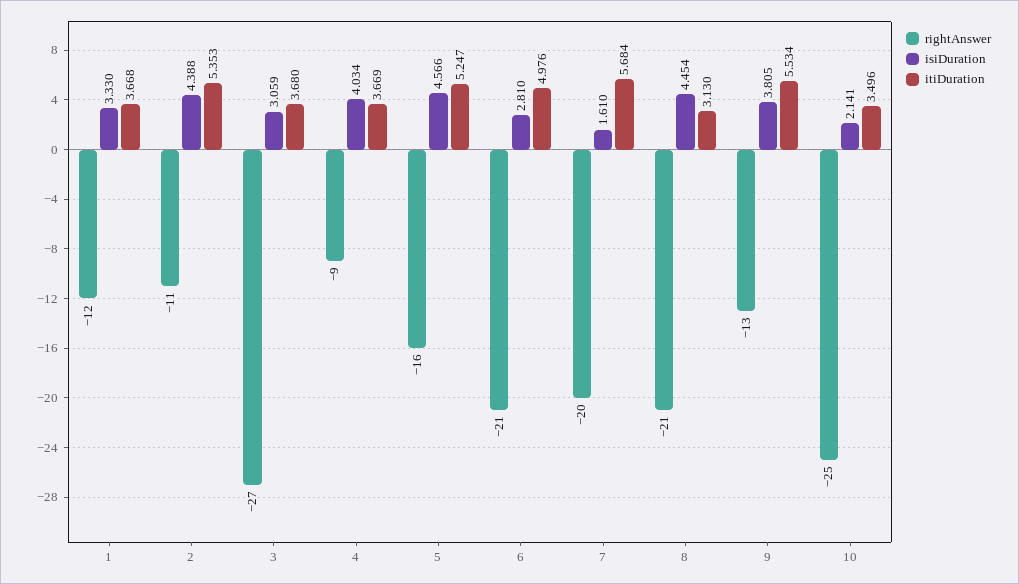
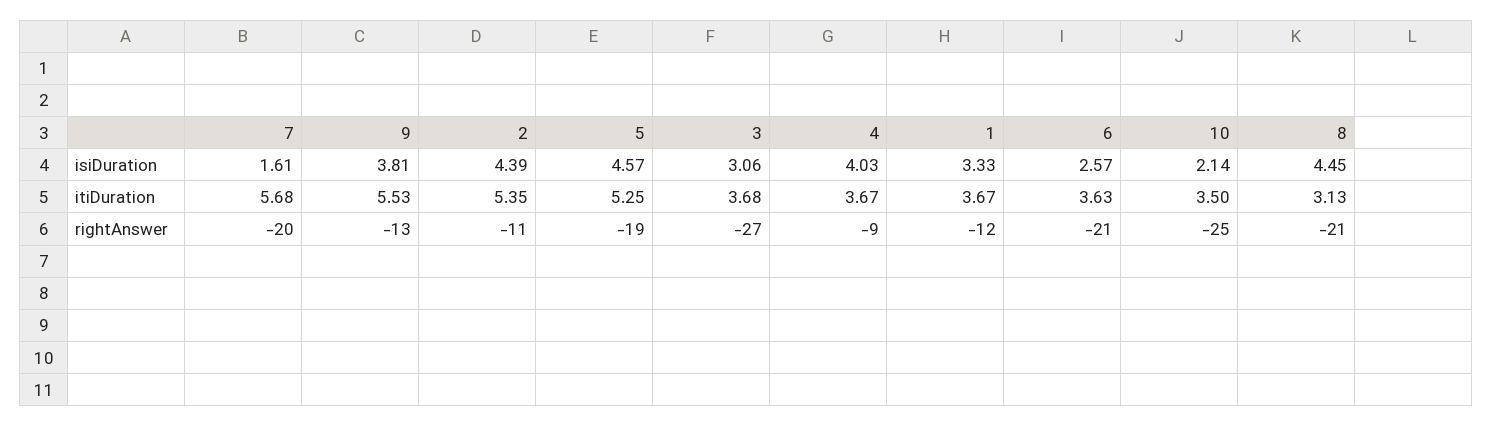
rightAnswer, 5: -16 -> -19
isiDuration, 6: 2.81 -> 2.57
itiDuration, 6: 4.976 -> 3.63

